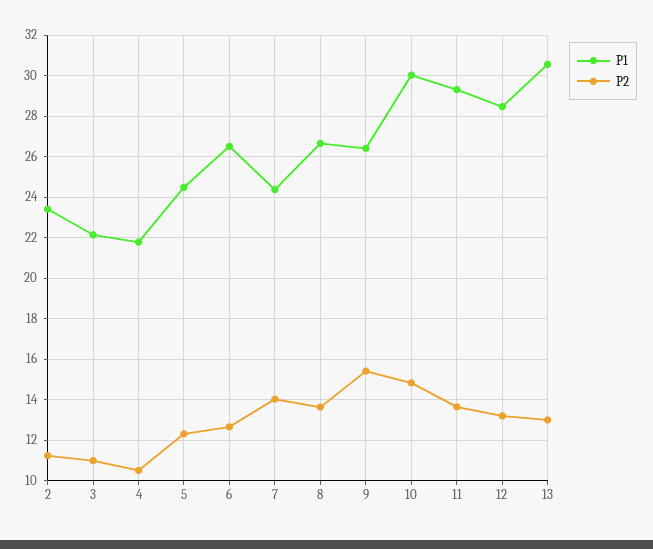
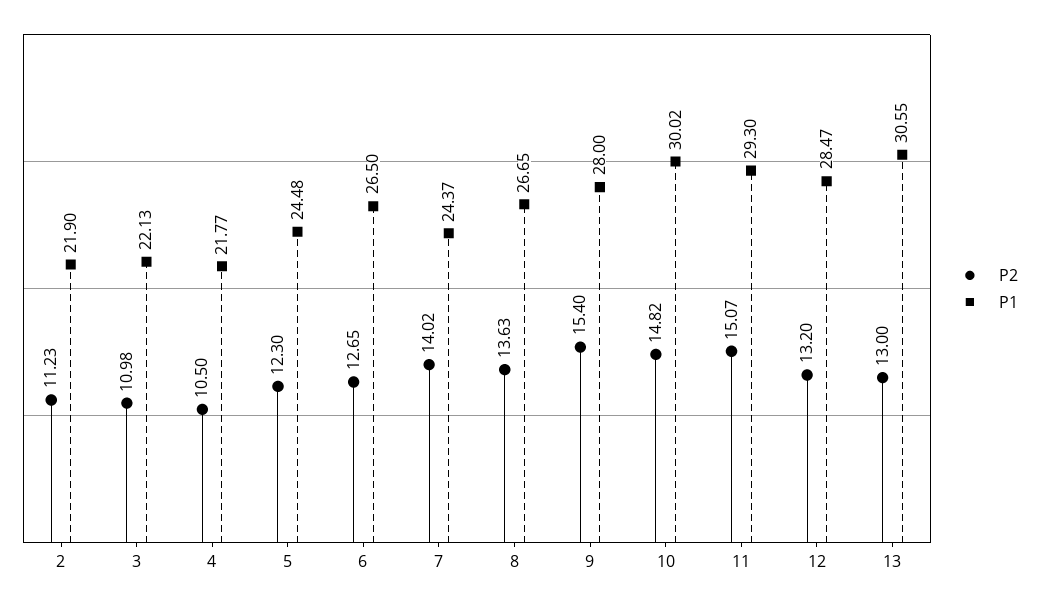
P1, 2: 23.5 -> 21.9
P1, 9: 26.5 -> 28
P2, 11: 13.5 -> 15.07

